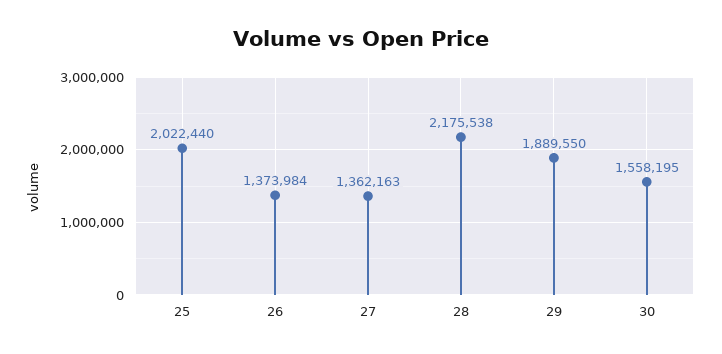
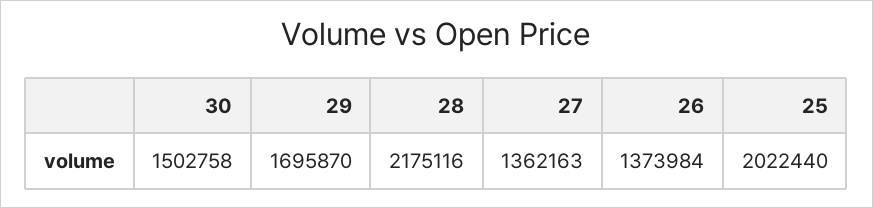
28: 2175538 -> 2175116
29: 1889550 -> 1695870
30: 1558195 -> 1502758

